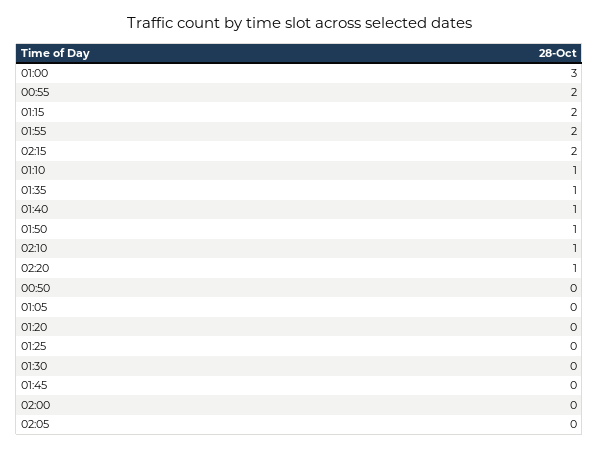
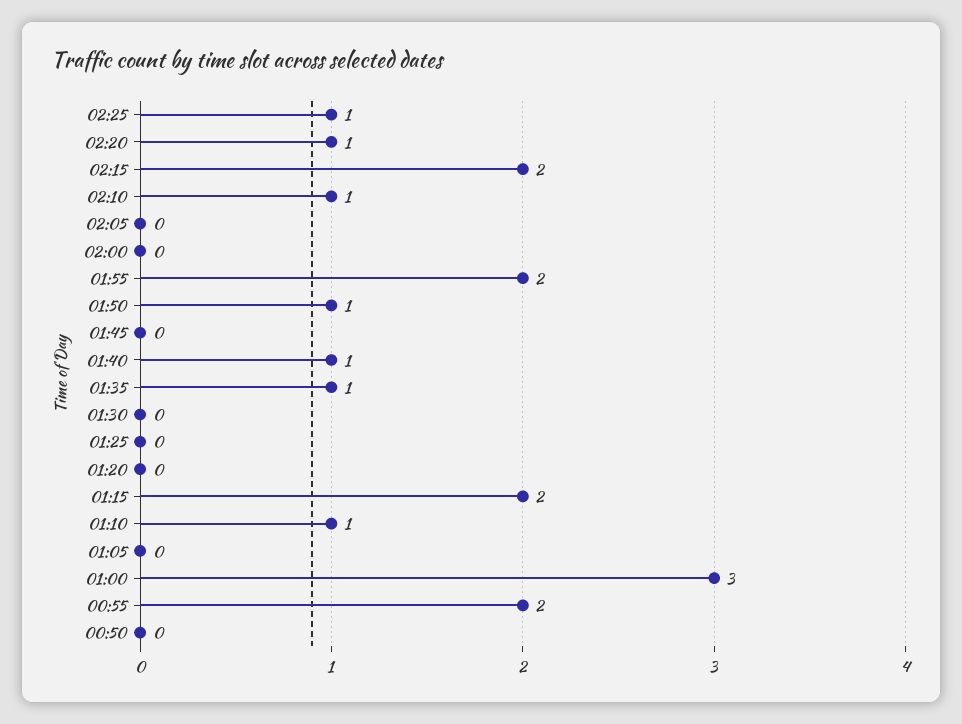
02:25: none -> 1

